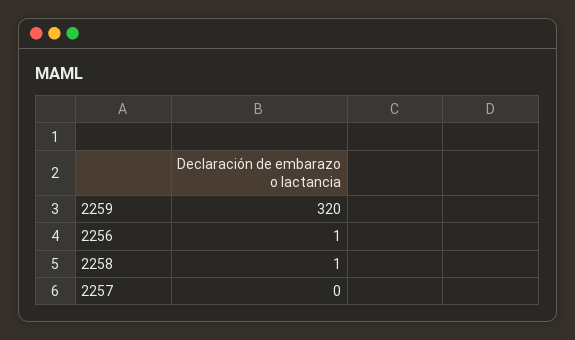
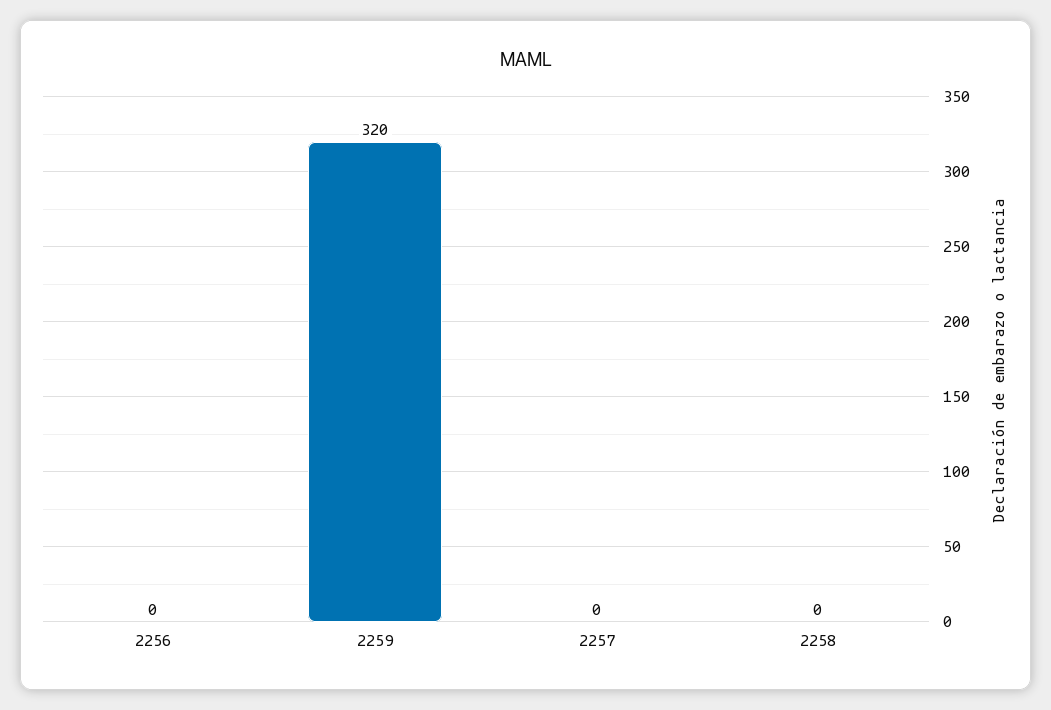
2256: 1 -> 0
2258: 1 -> 0

